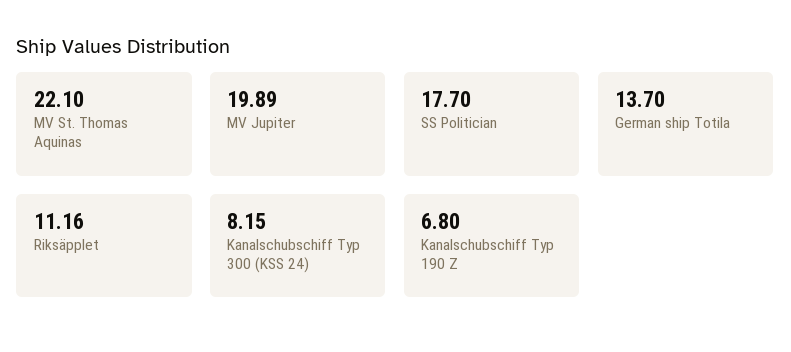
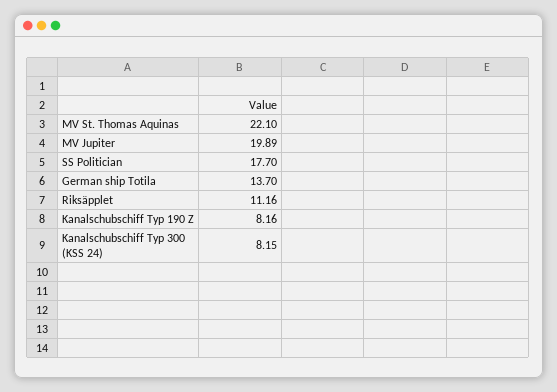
Kanalschubschiff Typ 190 Z: 6.8 -> 8.16

